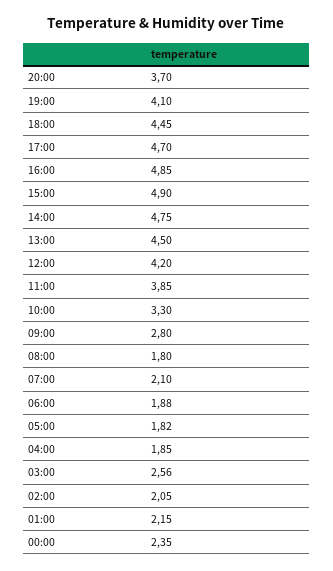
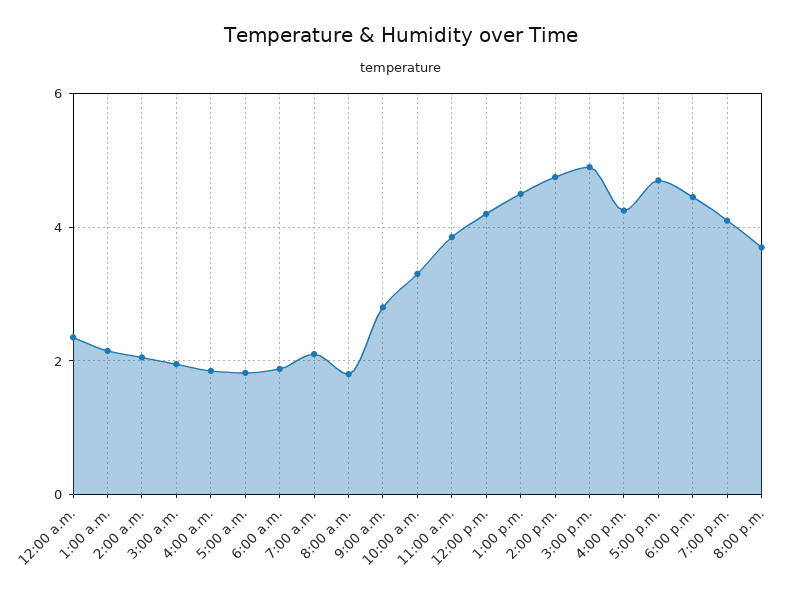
16:00: 4.85 -> 4.2
03:00: 2.56 -> 2

